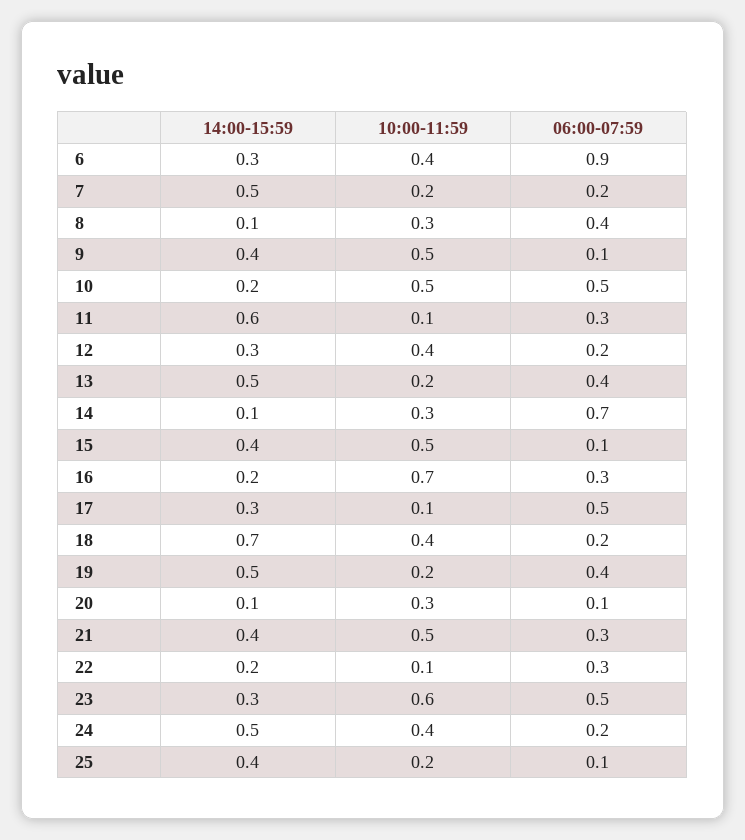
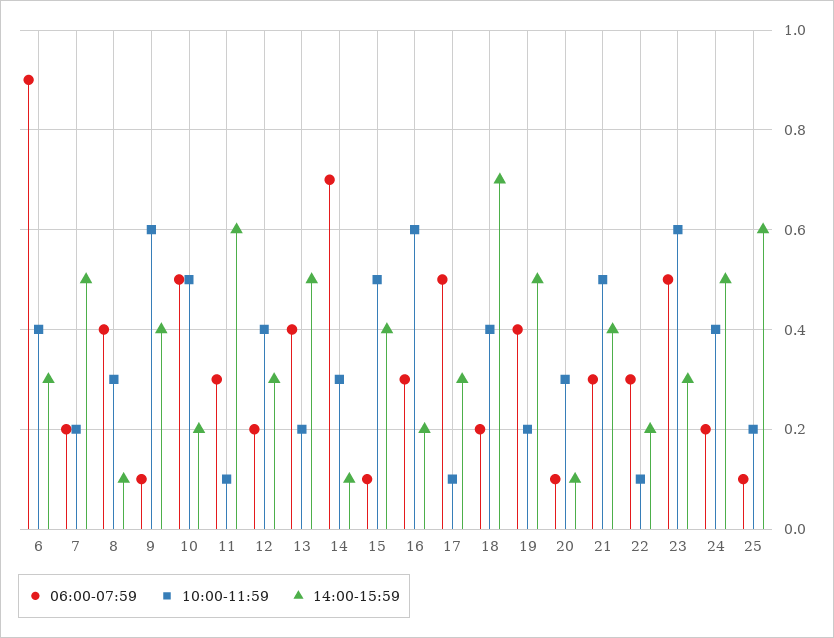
10:00-11:59, 9: 0.5 -> 0.6
10:00-11:59, 16: 0.7 -> 0.6
14:00-15:59, 25: 0.4 -> 0.6

